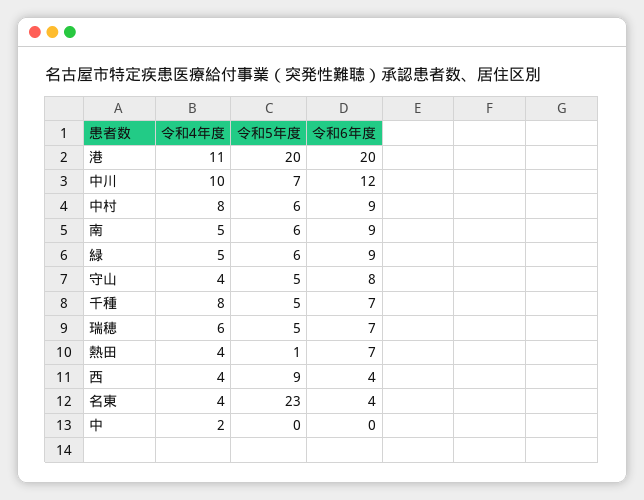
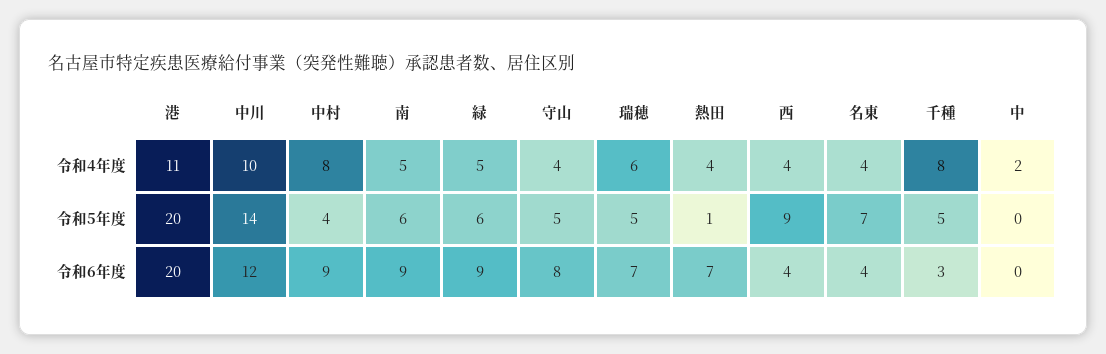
令和5年度, 中川: 7 -> 14
令和5年度, 中村: 6 -> 4
令和6年度, 千種: 7 -> 3
令和5年度, 名東: 23 -> 7

